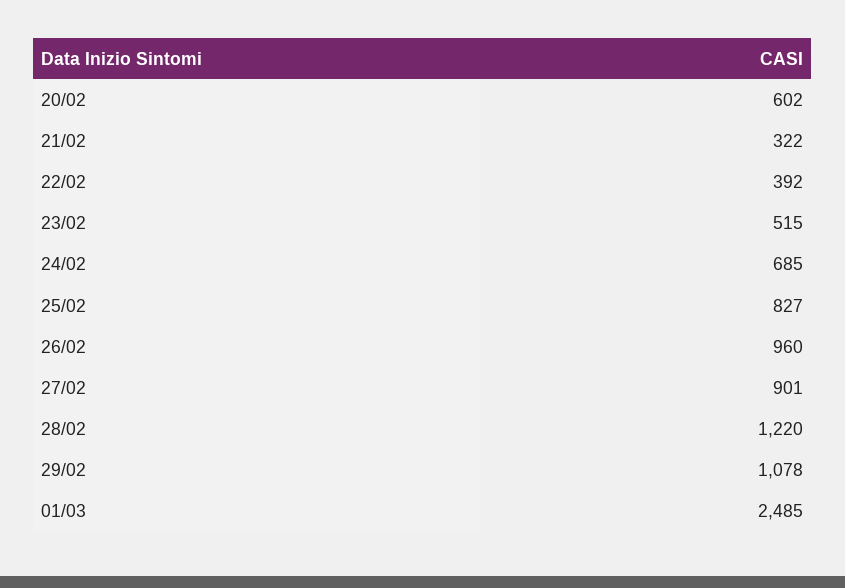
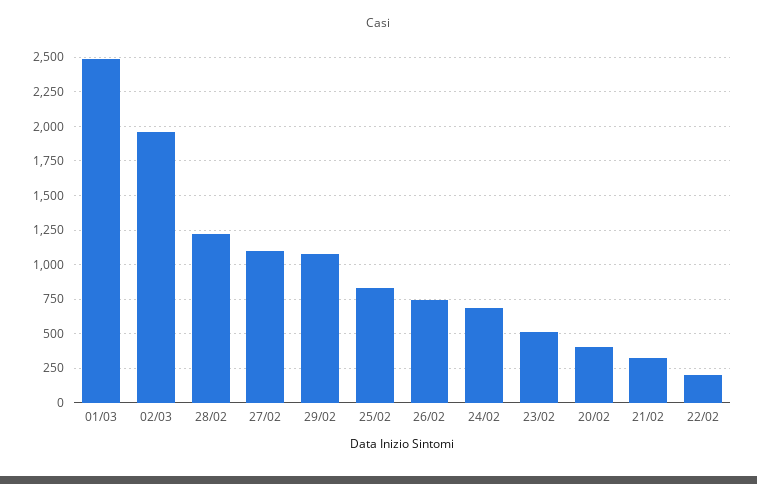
20/02: 602 -> 400
22/02: 392 -> 200
26/02: 960 -> 750
27/02: 901 -> 1100
02/03: none -> 1950

